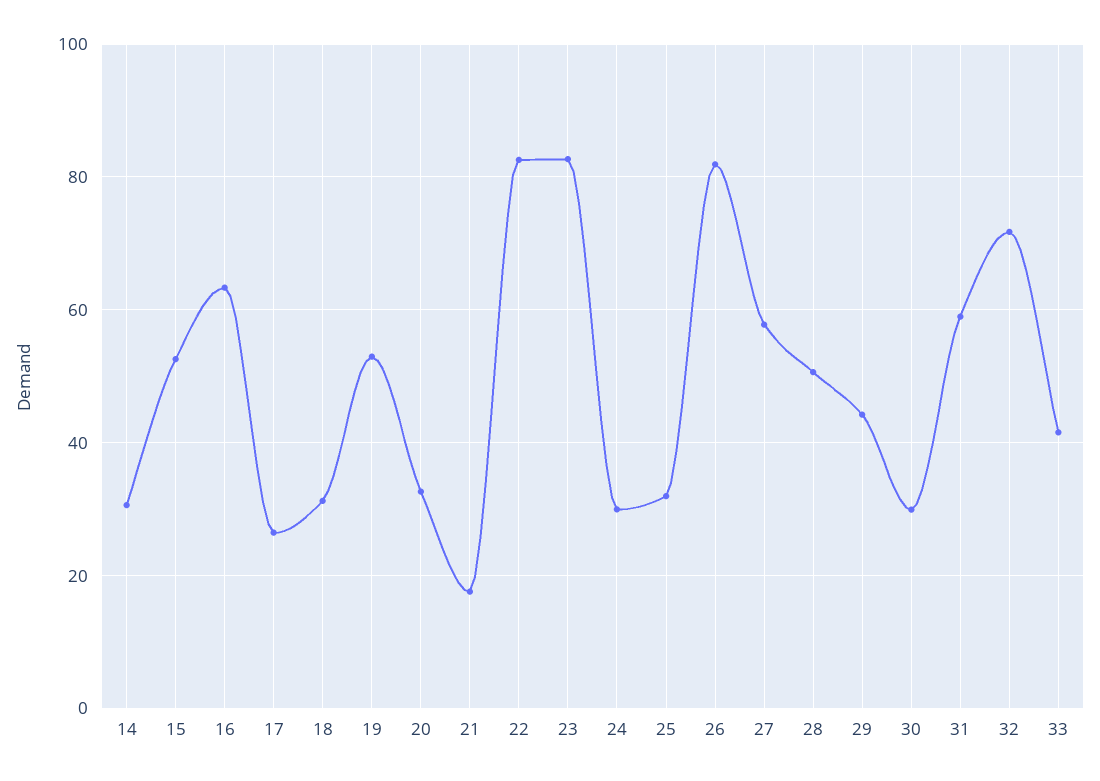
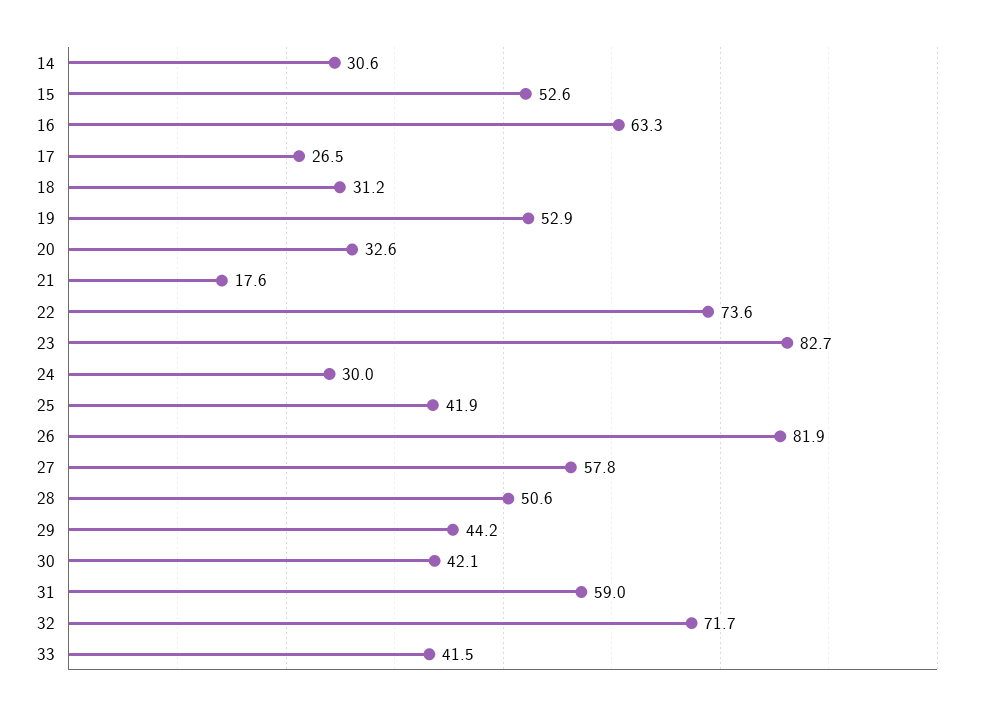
22: 82 -> 73.6
25: 32 -> 41.9
30: 30 -> 42.1

